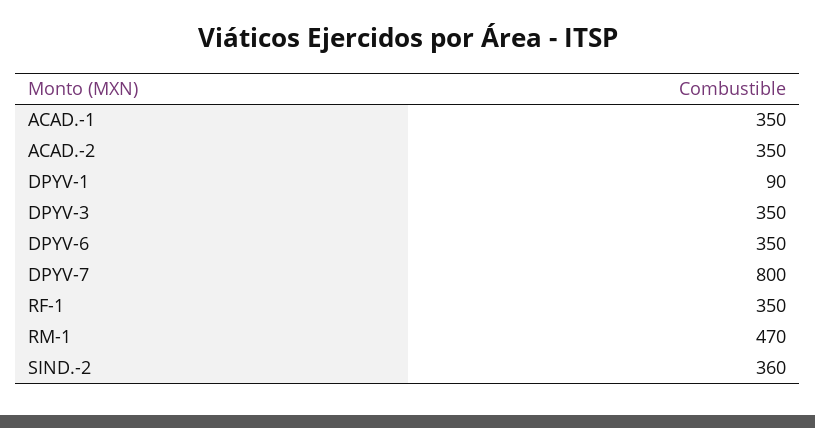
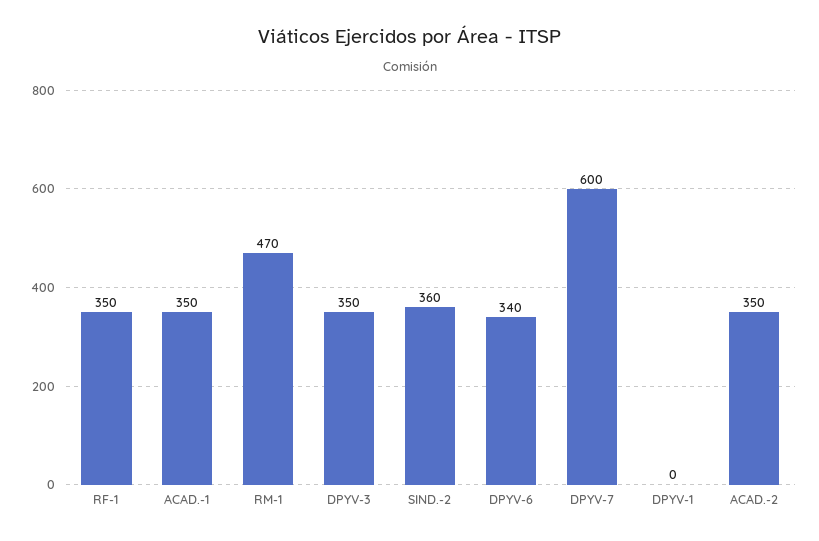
DPYV-1: 90 -> 0
DPYV-6: 350 -> 340
DPYV-7: 800 -> 600

